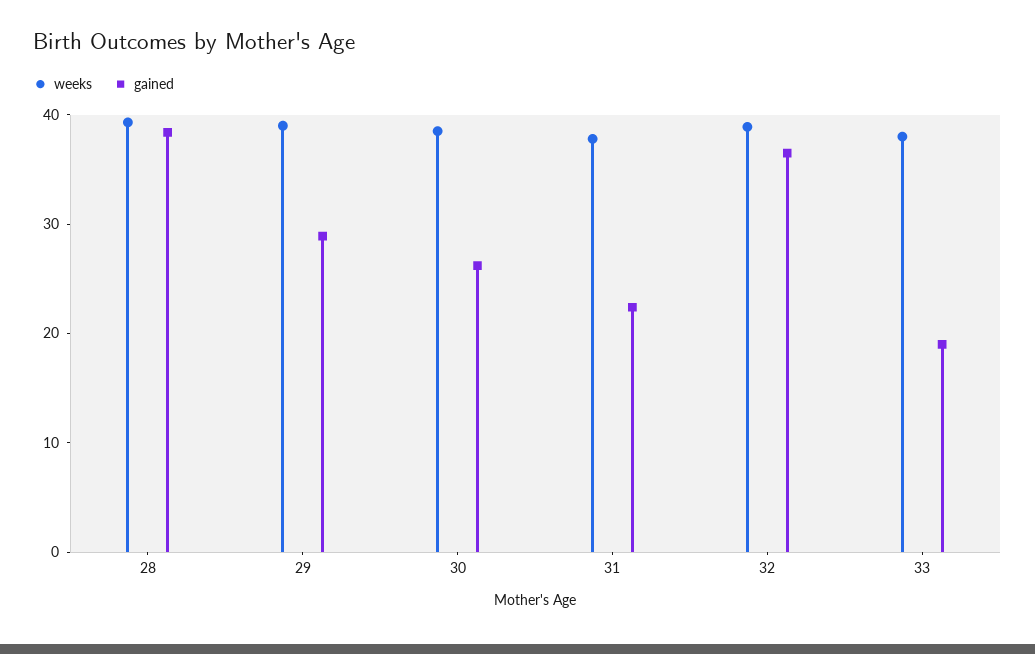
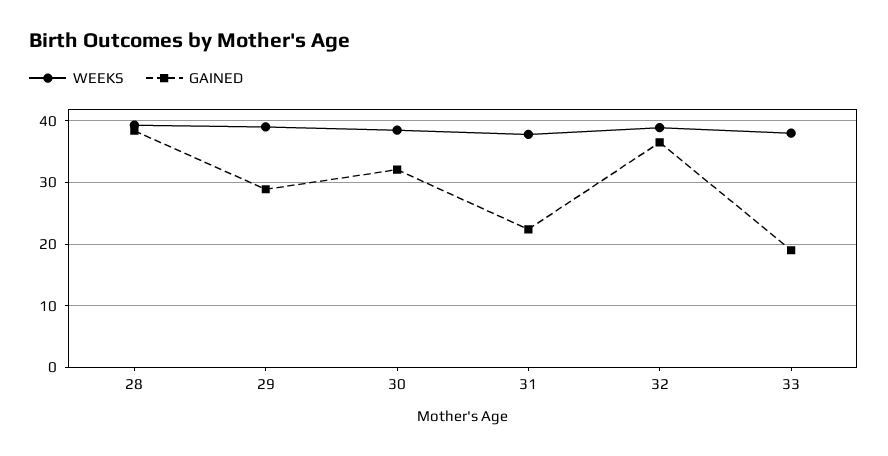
gained, 30: 26 -> 32

